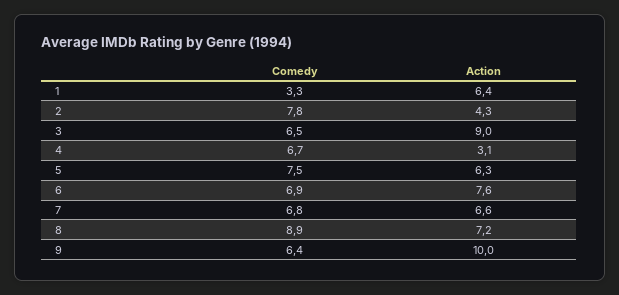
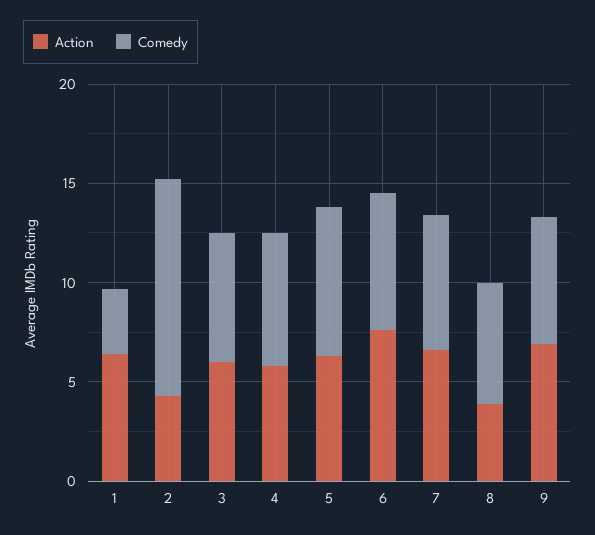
Comedy, 2: 7.8 -> 11
Action, 3: 9 -> 6
Action, 4: 3.1 -> 6
Comedy, 8: 8.9 -> 6
Action, 8: 7.2 -> 4
Action, 9: 10 -> 7

